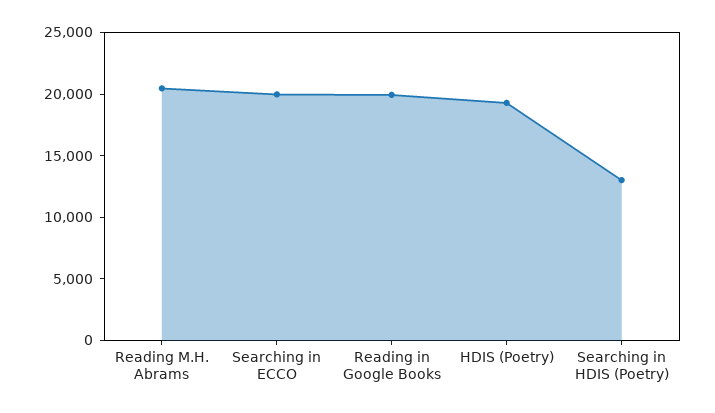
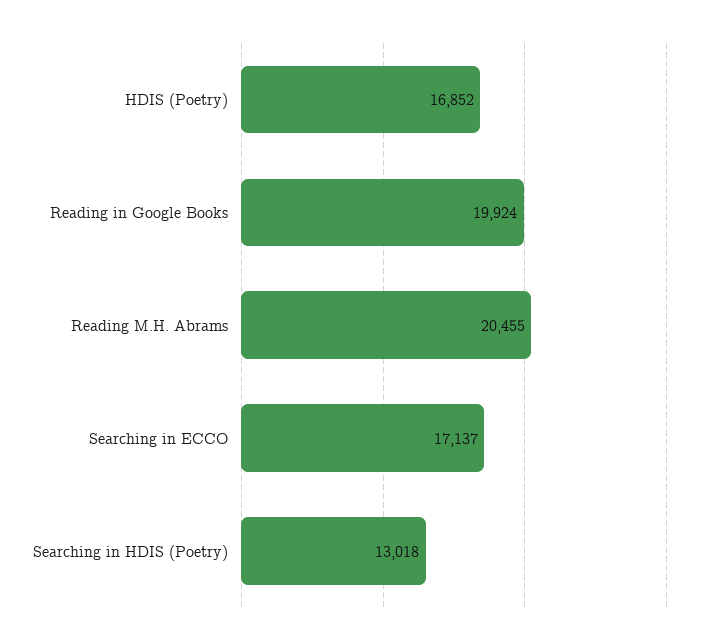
Searching in ECCO: 20000 -> 17137
HDIS (Poetry): 19000 -> 16852

